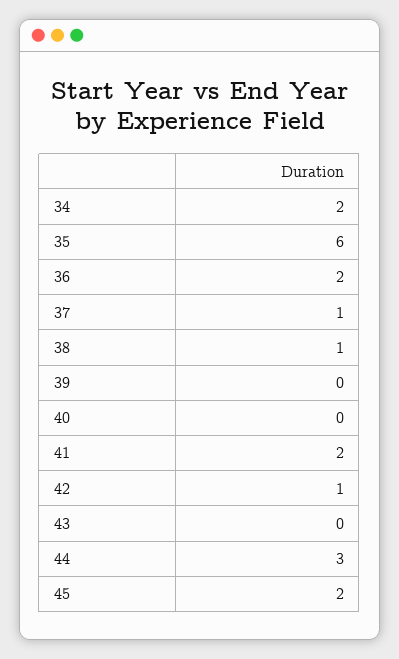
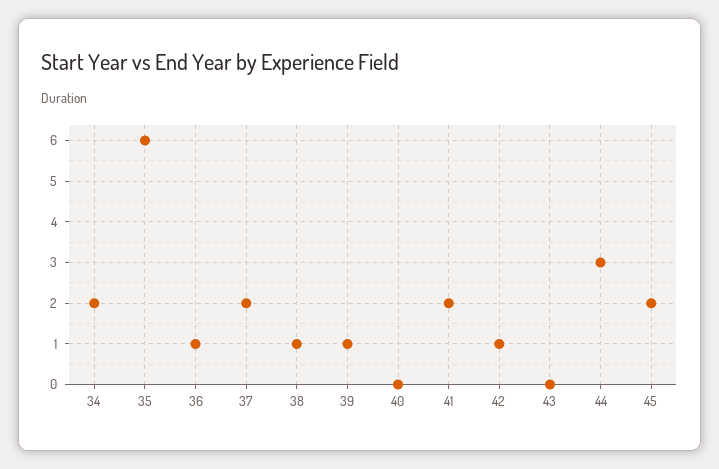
36: 2 -> 1
37: 1 -> 2
39: 0 -> 1

